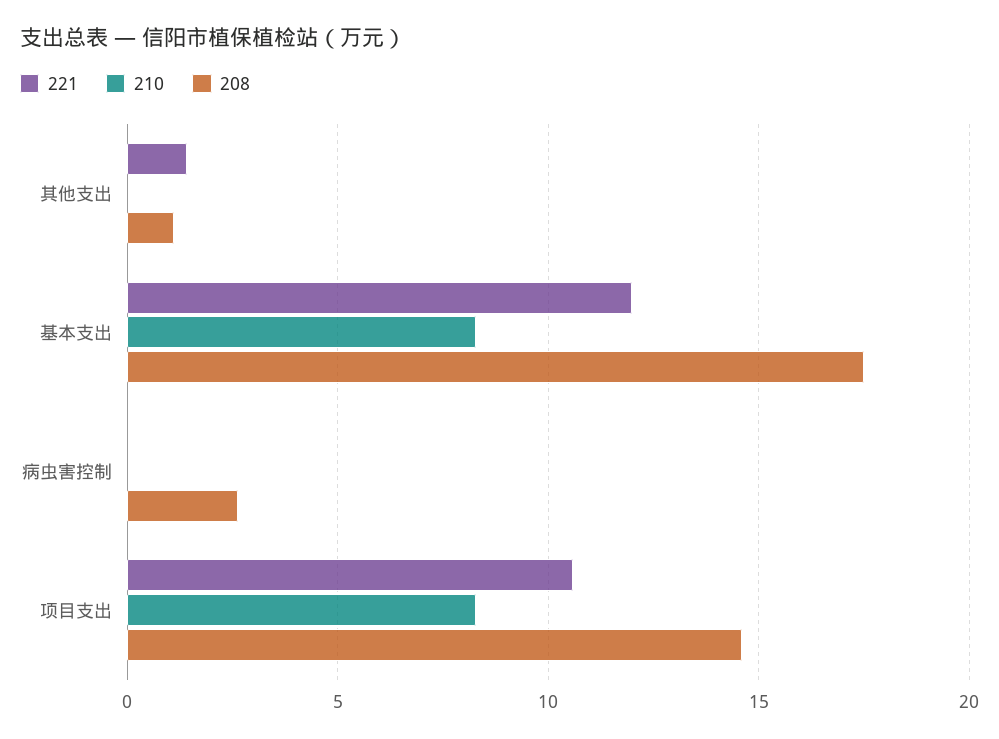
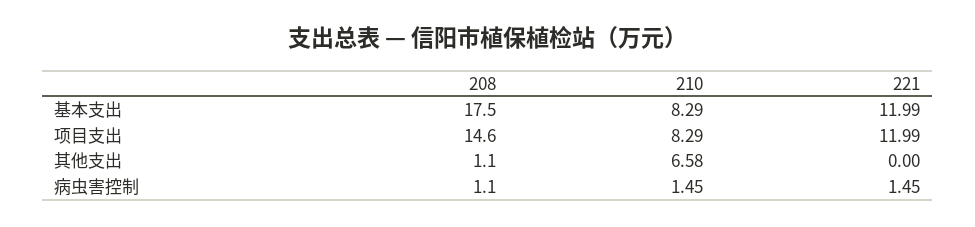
221, 其他支出: 1.5 -> 0
210, 其他支出: 0 -> 6.58
221, 病虫害控制: 0 -> 1.45
210, 病虫害控制: 0 -> 1.45
208, 病虫害控制: 2.5 -> 1.1
221, 项目支出: 10.5 -> 11.99

